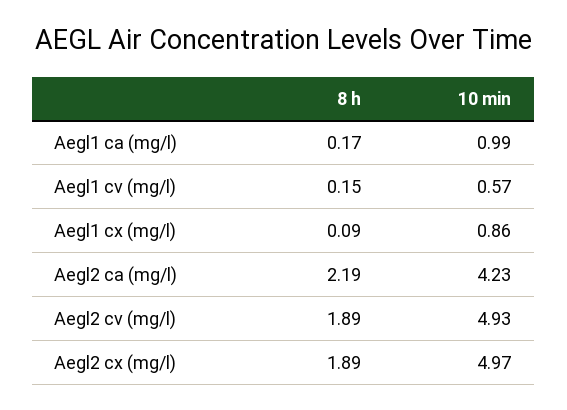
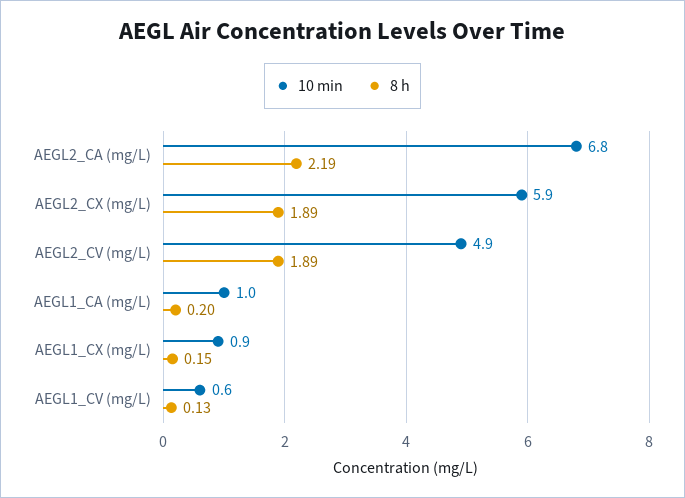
8 h, Aegl1 ca (mg/l): 0.17 -> 0.2
8 h, Aegl1 cv (mg/l): 0.15 -> 0.13
8 h, Aegl1 cx (mg/l): 0.09 -> 0.15
10 min, Aegl2 ca (mg/l): 4.23 -> 6.8
10 min, Aegl2 cx (mg/l): 4.97 -> 5.9

